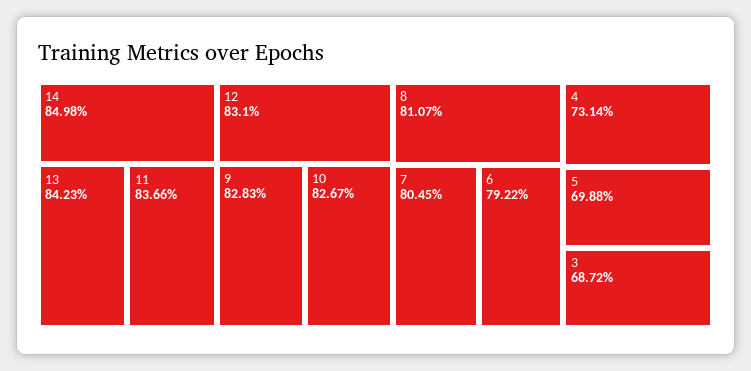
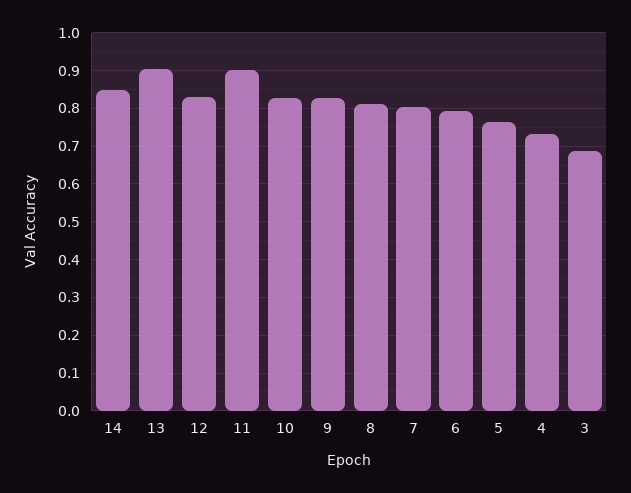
13: 0.8423 -> 0.9
11: 0.8366 -> 0.9
5: 0.6988 -> 0.76

